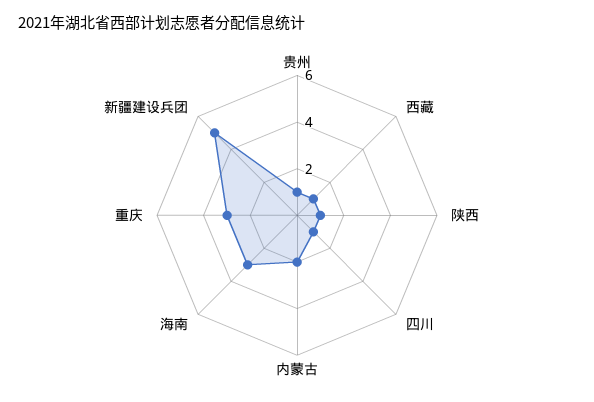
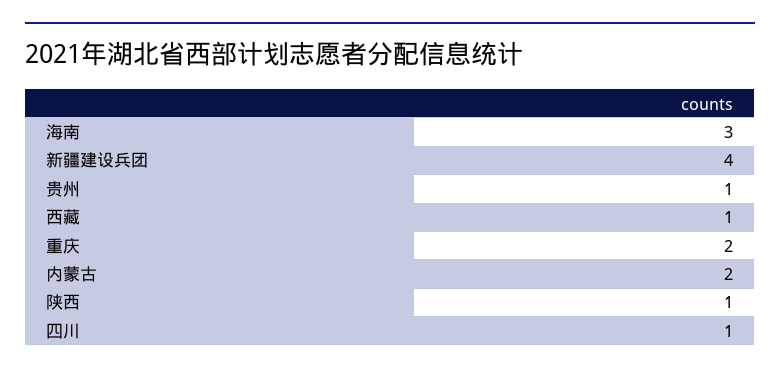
重庆: 3 -> 2
新疆建设兵团: 5 -> 4

